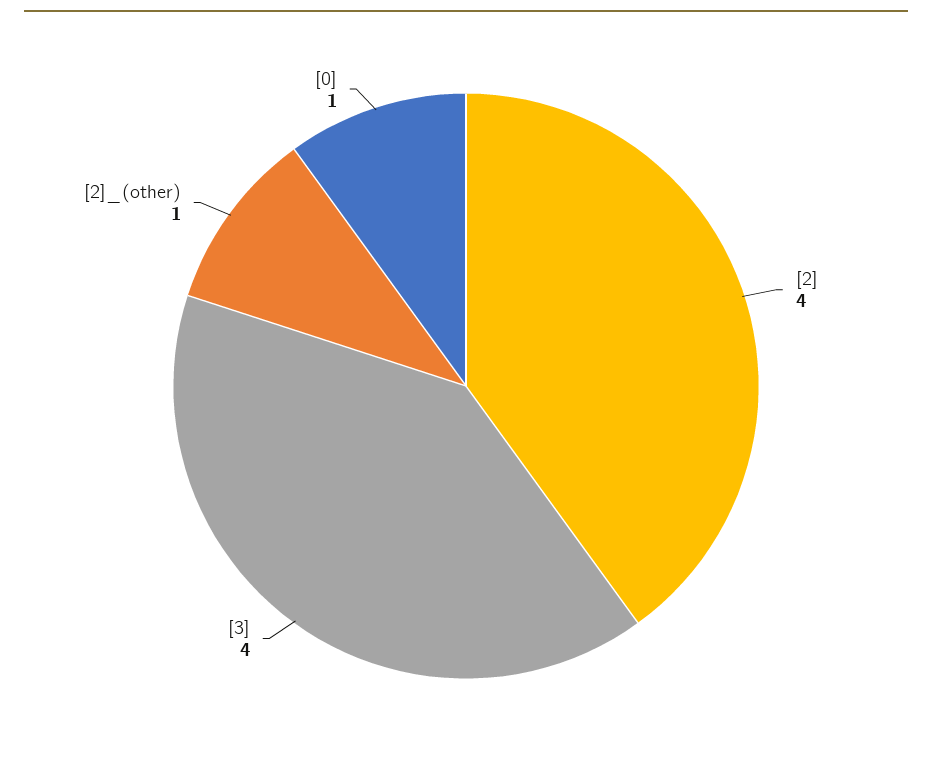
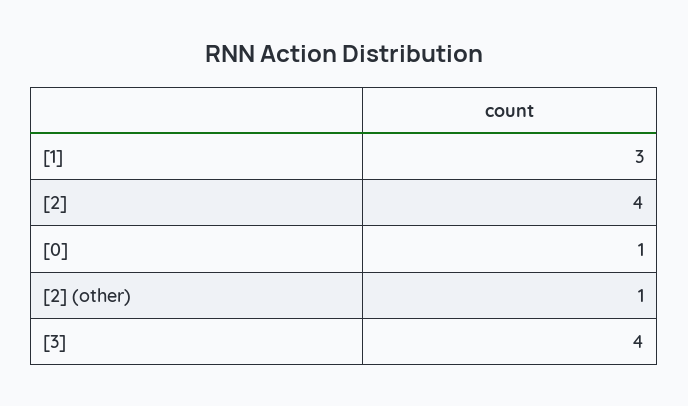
[1]: none -> 3

